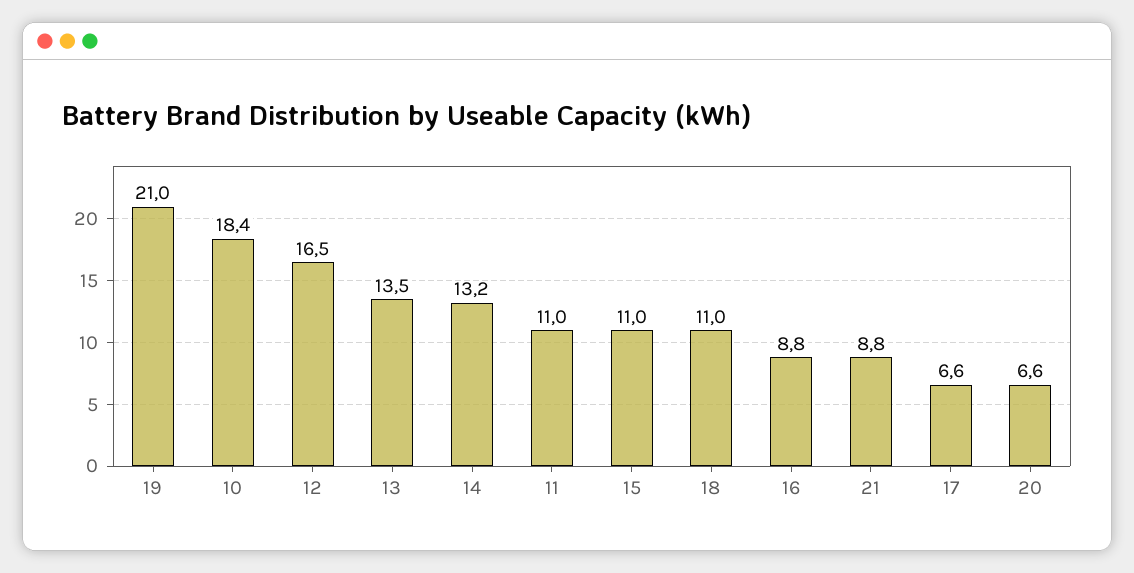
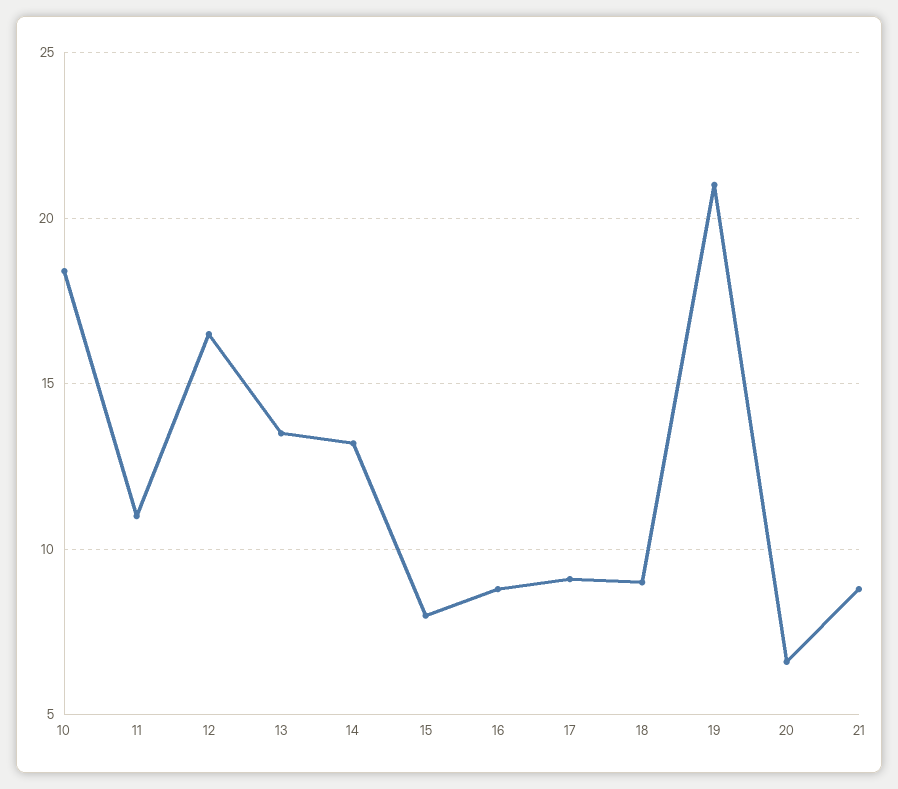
15: 11 -> 8
18: 11 -> 9
17: 6.6 -> 9

